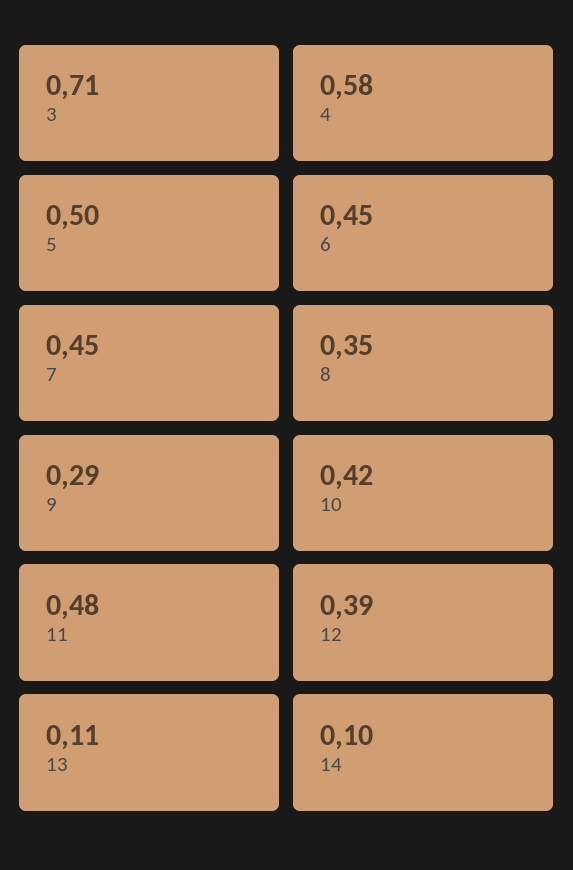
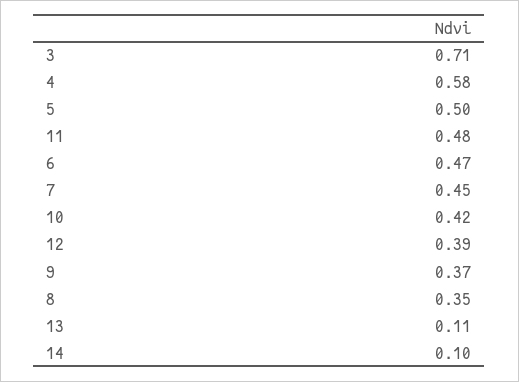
6: 0.45 -> 0.47
9: 0.29 -> 0.37

